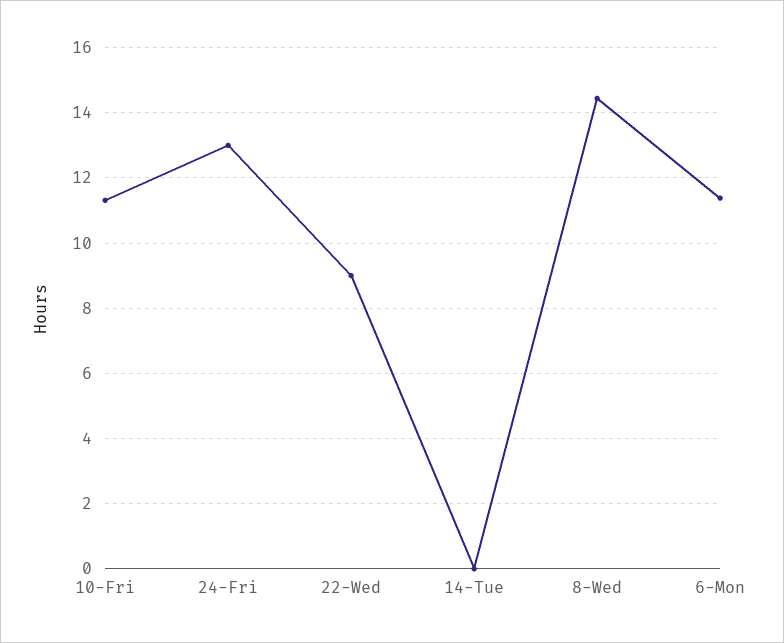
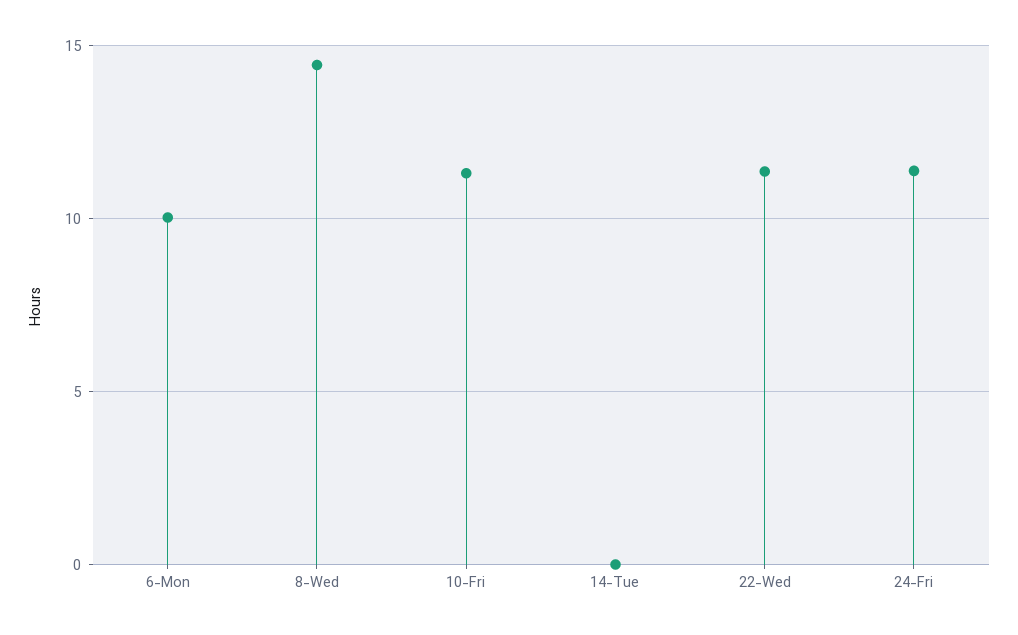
24-Fri: 13 -> 11.5
22-Wed: 9 -> 11.5
6-Mon: 11.4 -> 10

